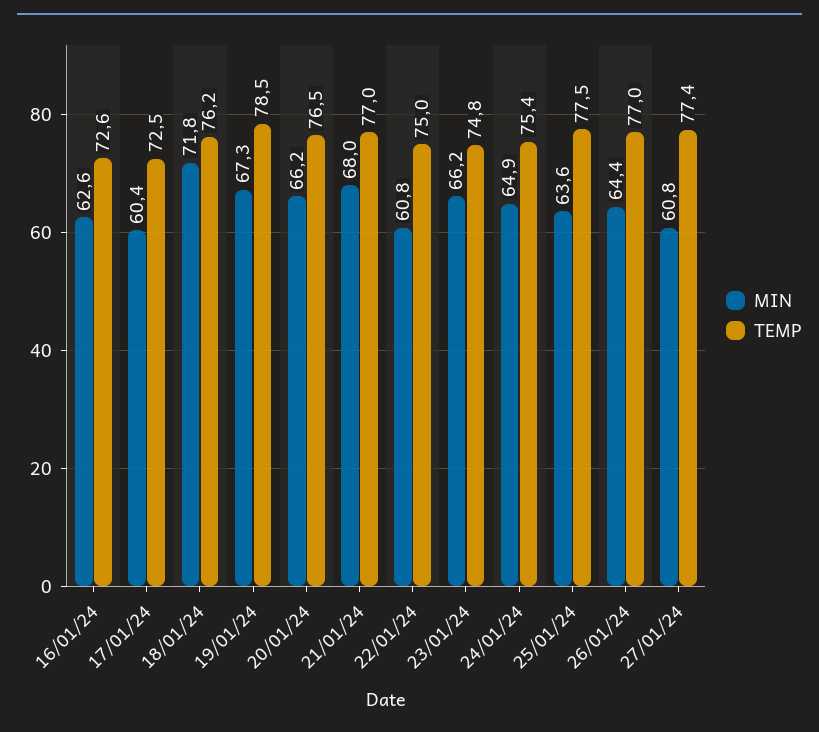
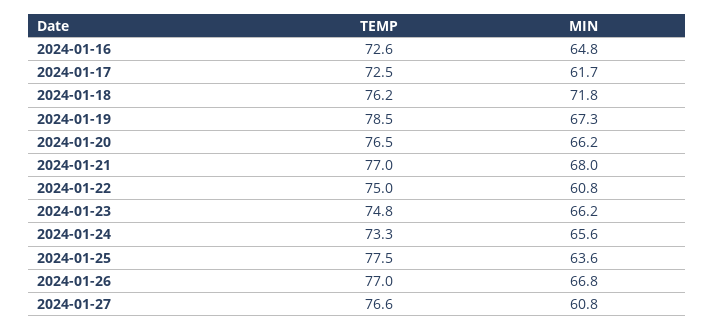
MIN, 16/01/24: 62.6 -> 64.8
MIN, 17/01/24: 60.4 -> 61.7
MIN, 24/01/24: 64.9 -> 65.6
TEMP, 24/01/24: 75.4 -> 73.3
MIN, 26/01/24: 64.4 -> 66.8
TEMP, 27/01/24: 77.4 -> 76.6

